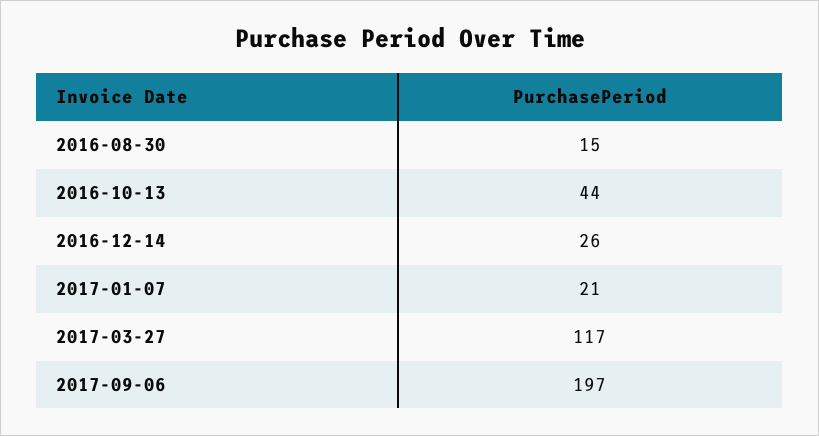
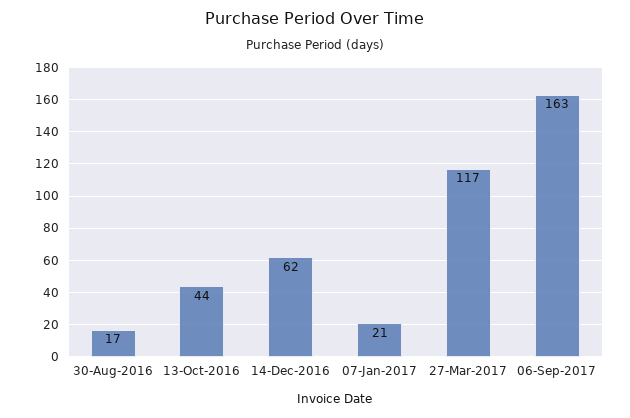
2016-08-30: 15 -> 17
2016-12-14: 26 -> 62
2017-09-06: 197 -> 163

